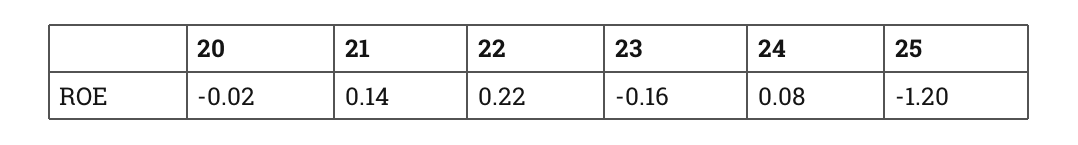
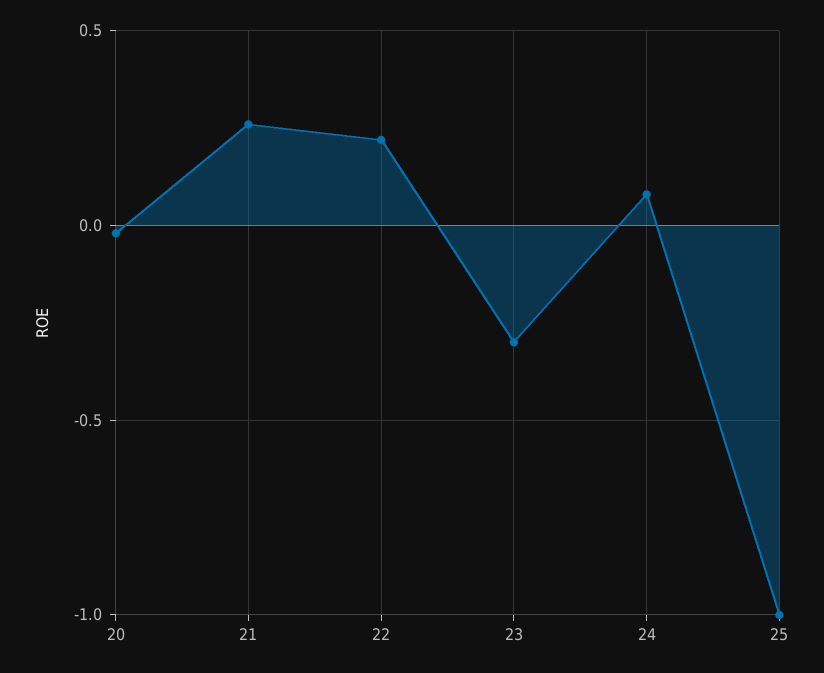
21: 0.14 -> 0.25
23: -0.16 -> -0.3
25: -1.2 -> -1

